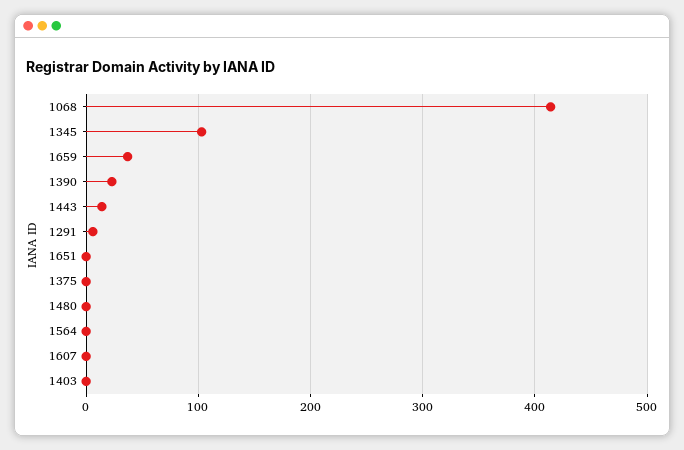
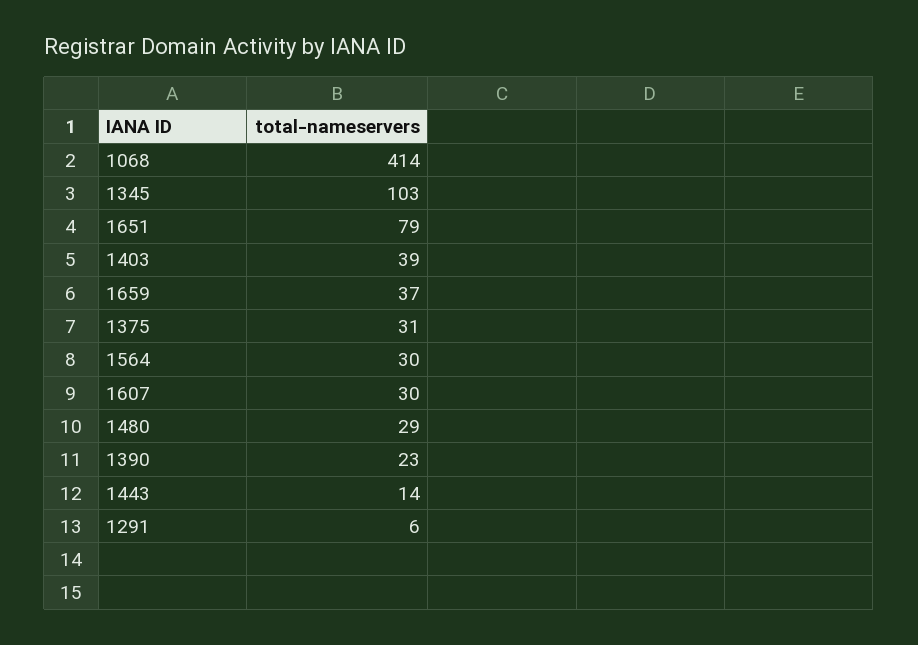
1651: 0 -> 79
1375: 0 -> 31
1480: 0 -> 29
1564: 0 -> 30
1607: 0 -> 30
1403: 0 -> 39

